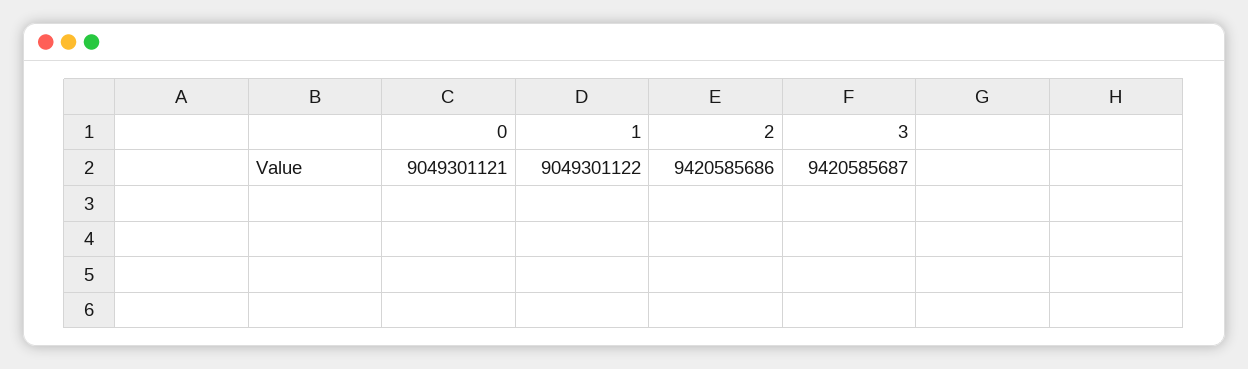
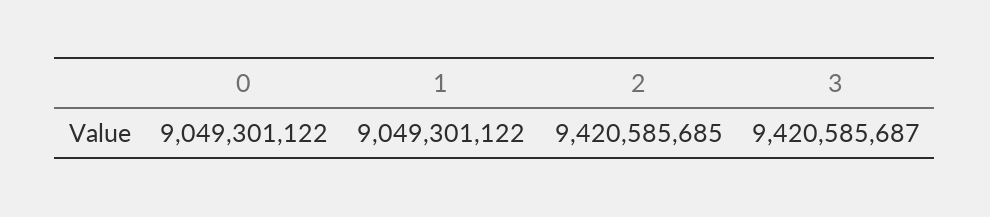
0: 9049301121 -> 9049301122
2: 9420585686 -> 9420585685

